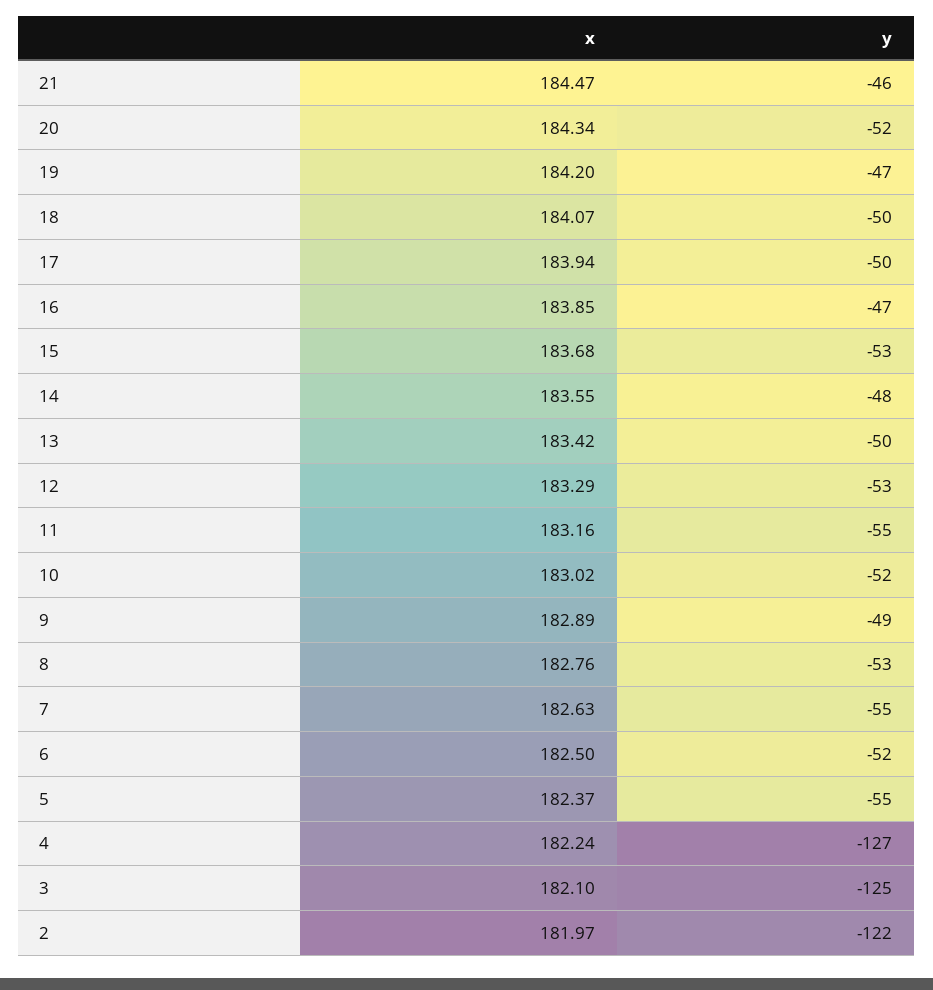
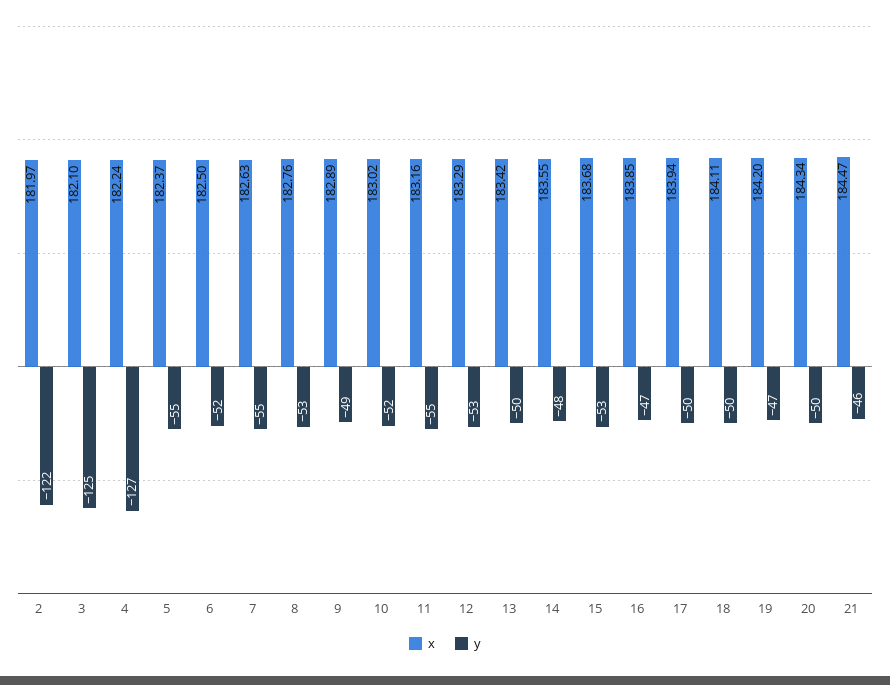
y, 20: -52 -> -50
x, 18: 184.07 -> 184.11

